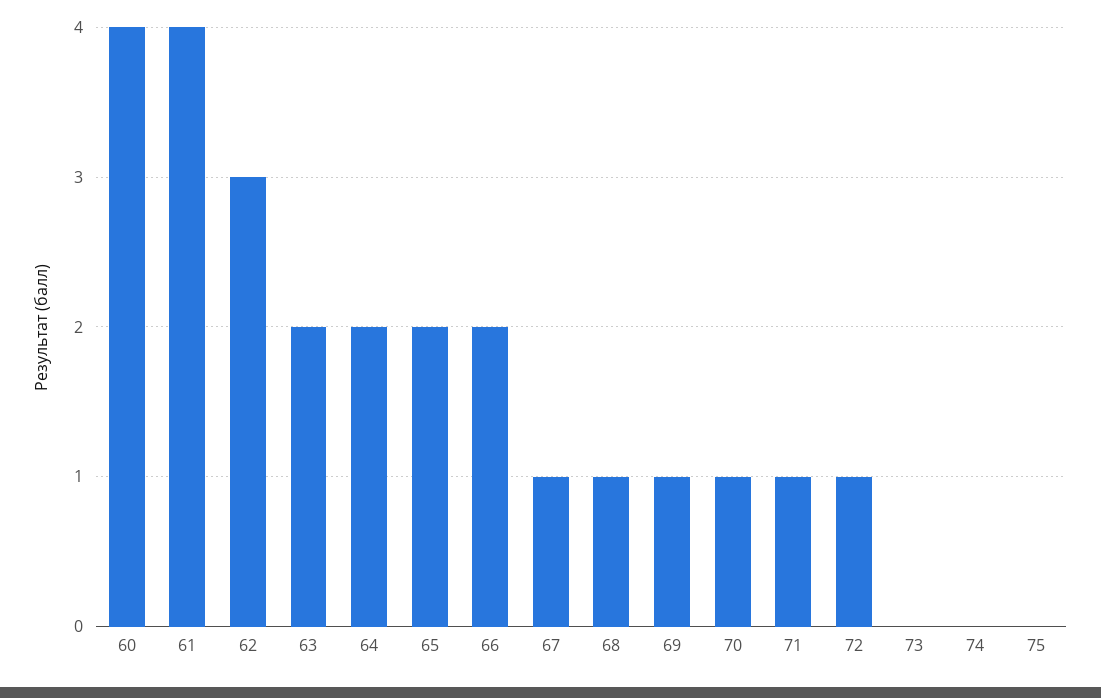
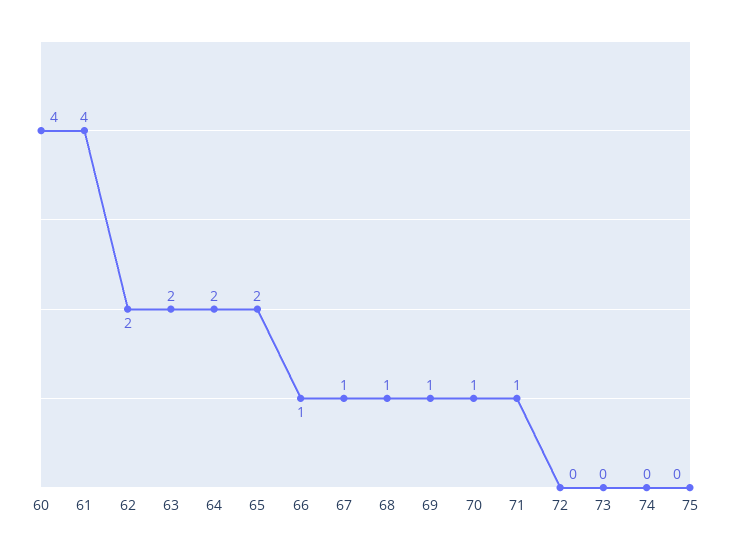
62: 3 -> 2
66: 2 -> 1
72: 1 -> 0

